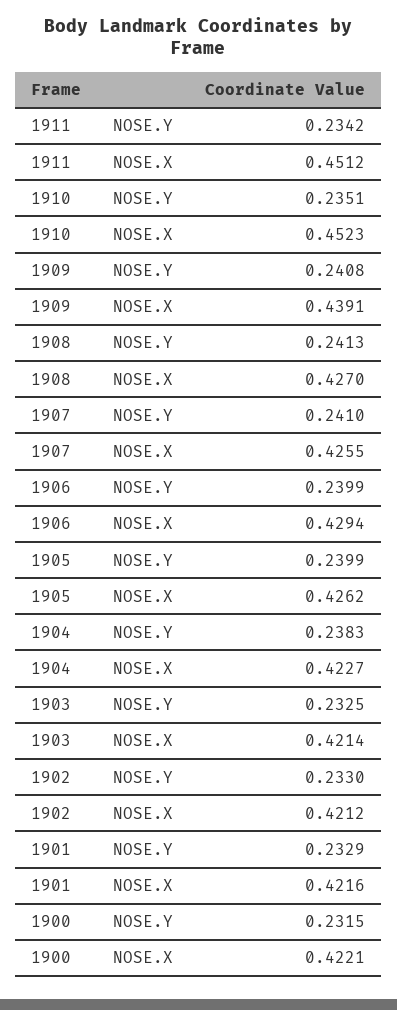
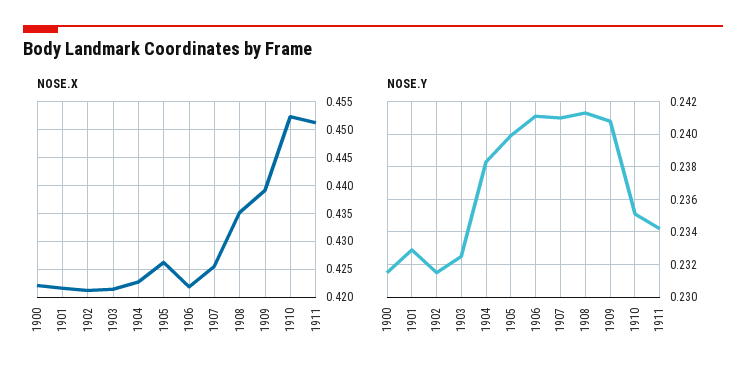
NOSE.X, 1908: 0.427 -> 0.435
NOSE.Y, 1906: 0.2399 -> 0.241
NOSE.X, 1906: 0.4294 -> 0.4225
NOSE.Y, 1902: 0.233 -> 0.2315

